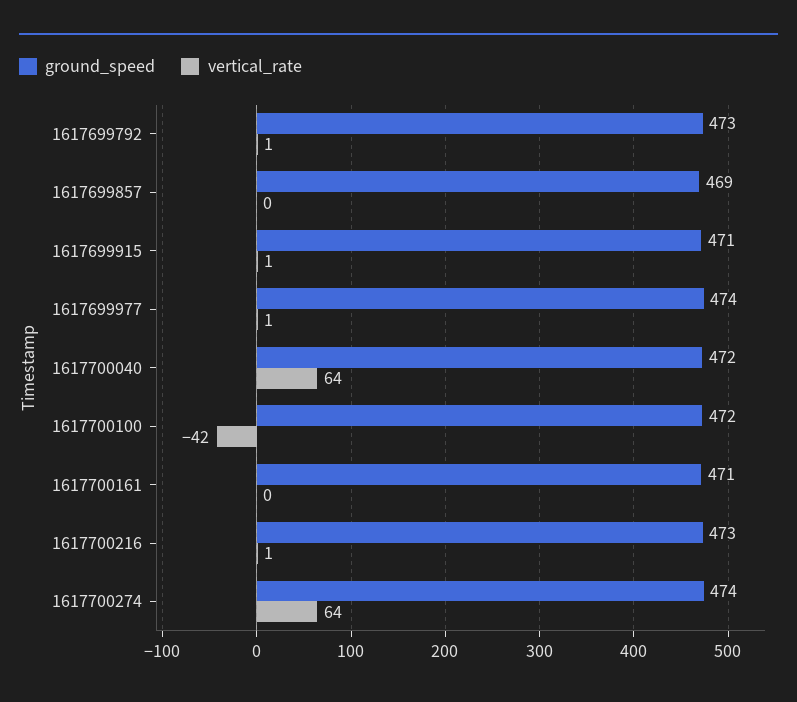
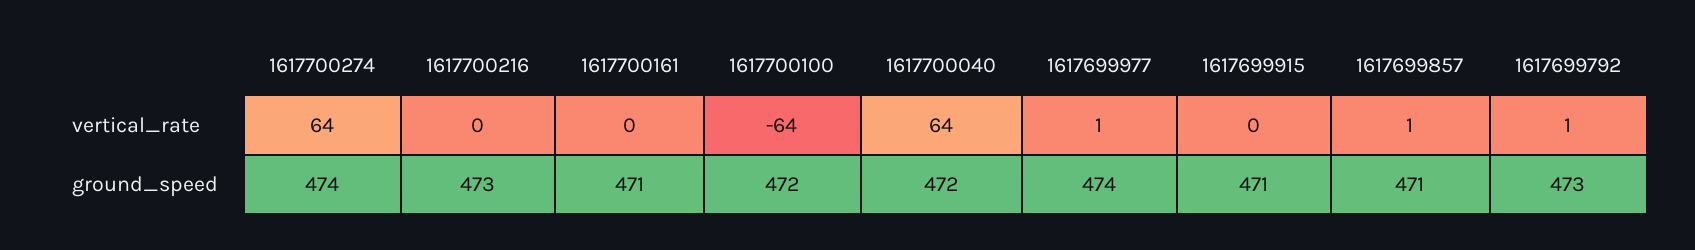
ground_speed, 1617699857: 469 -> 471
vertical_rate, 1617699857: 0 -> 1
vertical_rate, 1617699915: 1 -> 0
vertical_rate, 1617700100: -42 -> -64
vertical_rate, 1617700216: 1 -> 0

